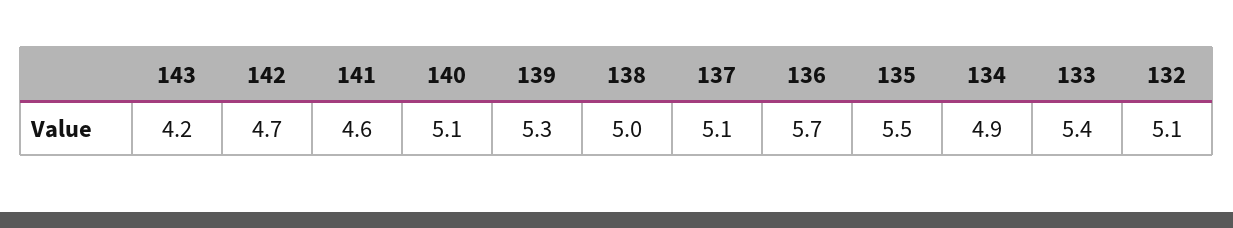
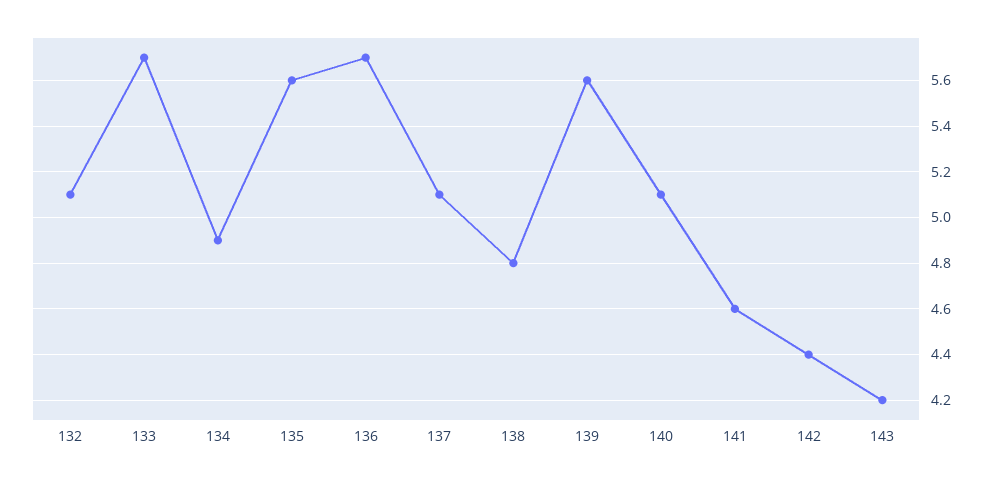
142: 4.7 -> 4.4
139: 5.3 -> 5.6
138: 5 -> 4.8
135: 5.5 -> 5.6
133: 5.4 -> 5.7

